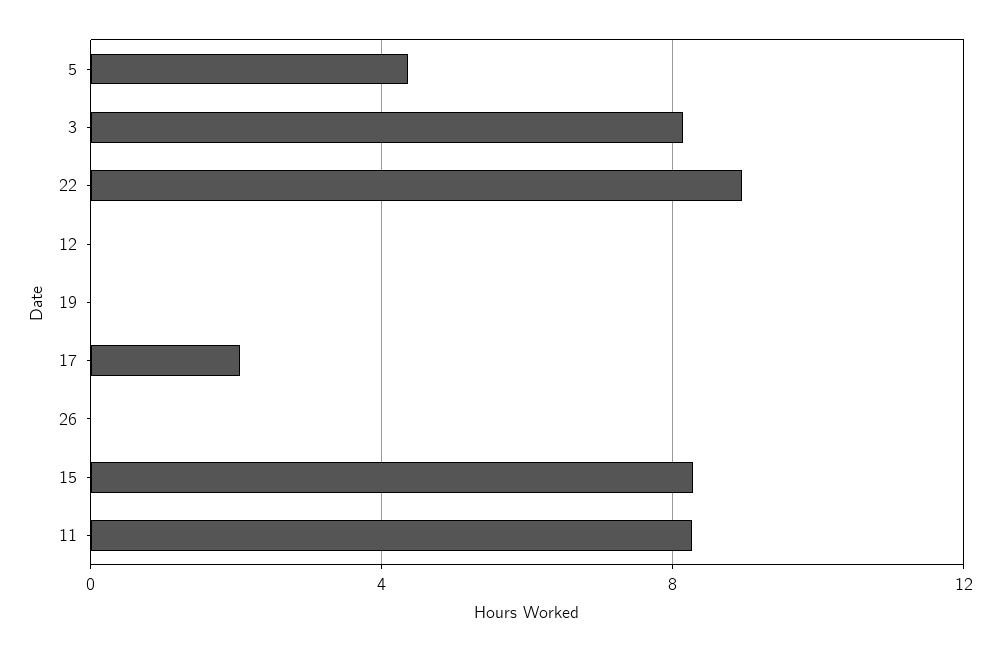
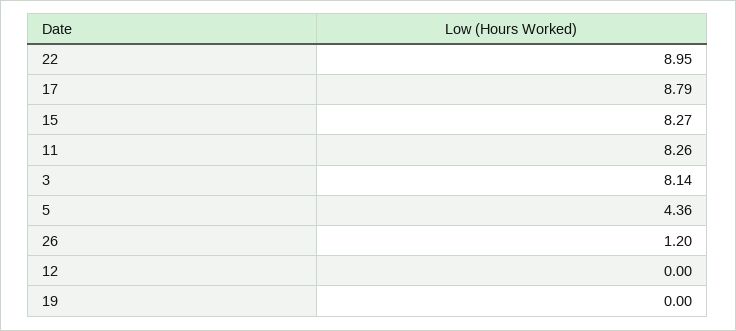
17: 2 -> 8.79
26: 0 -> 1.2

